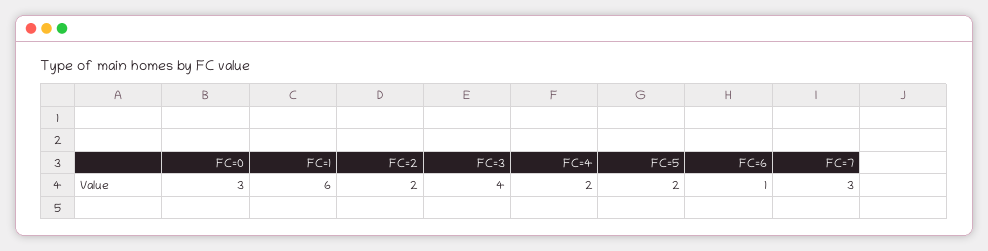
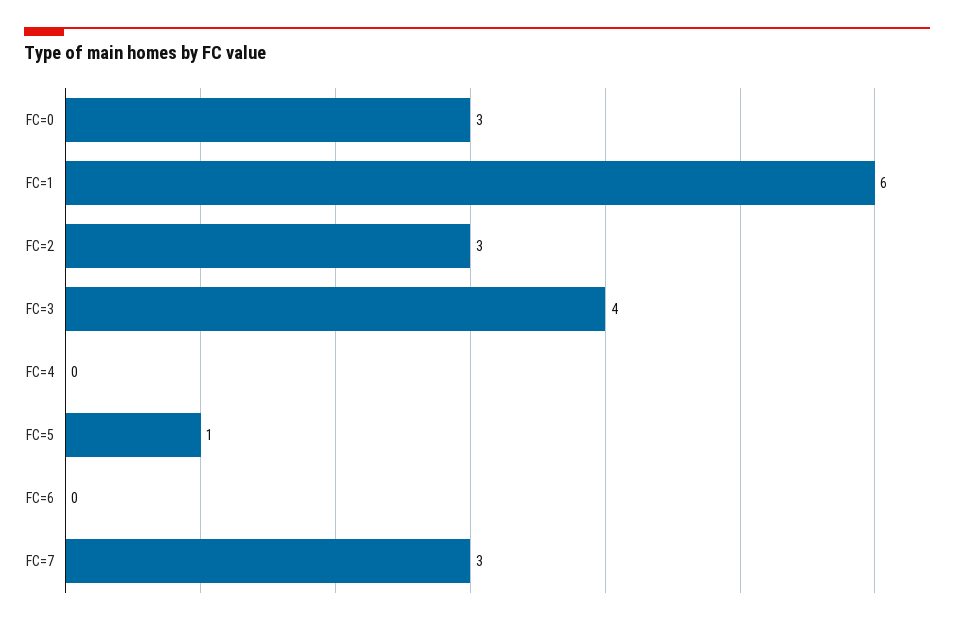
FC=2: 2 -> 3
FC=4: 2 -> 0
FC=5: 2 -> 1
FC=6: 1 -> 0

